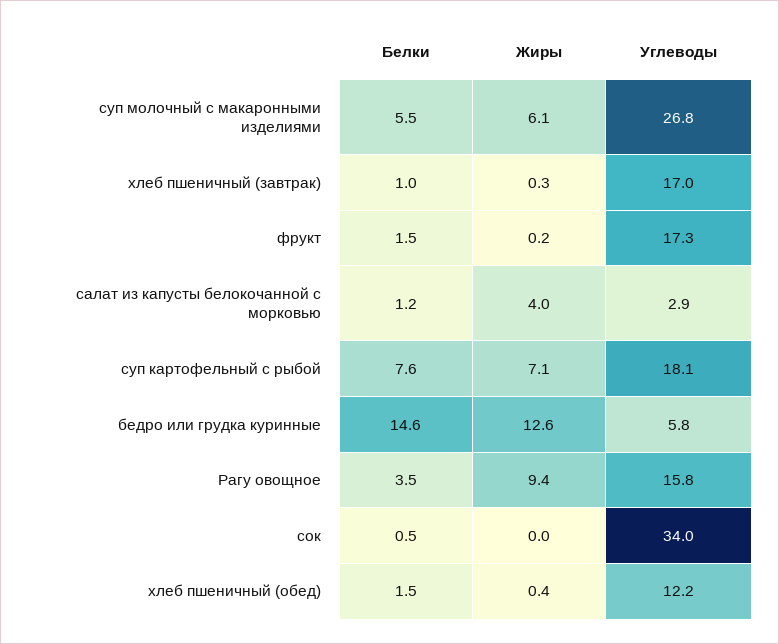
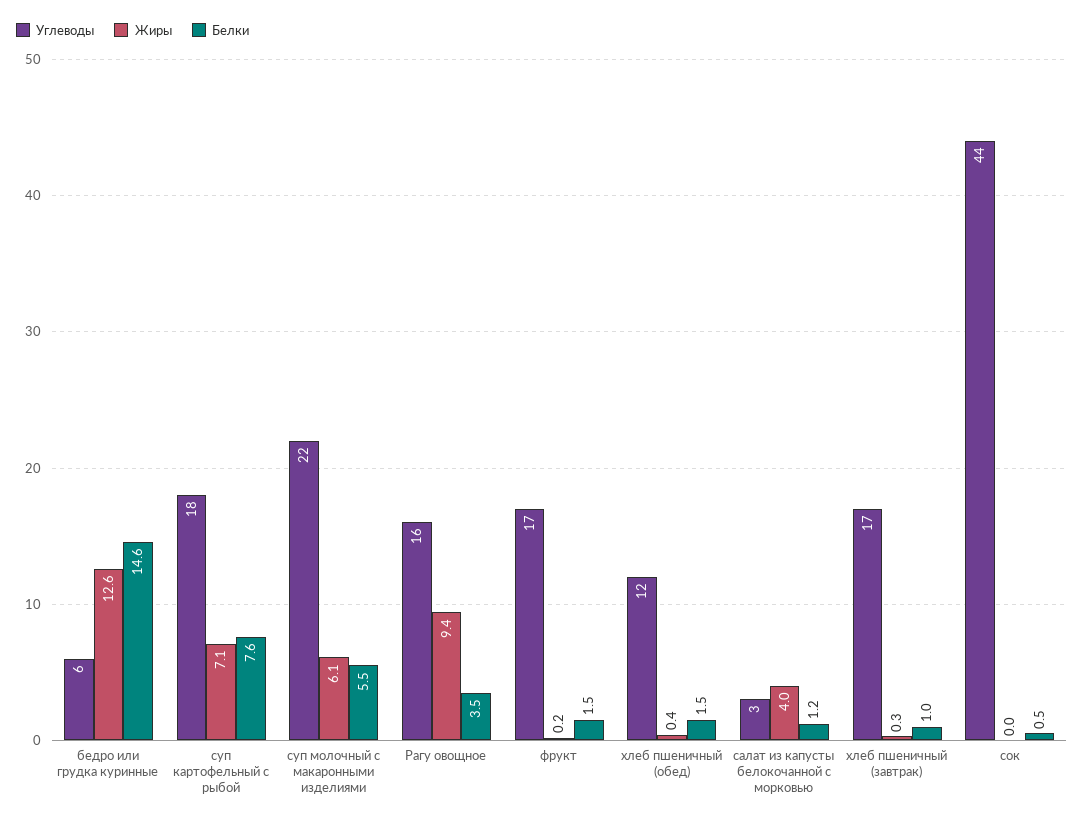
Углеводы, суп молочный с макаронными изделиями: 26.8 -> 22
Углеводы, сок: 34 -> 44

